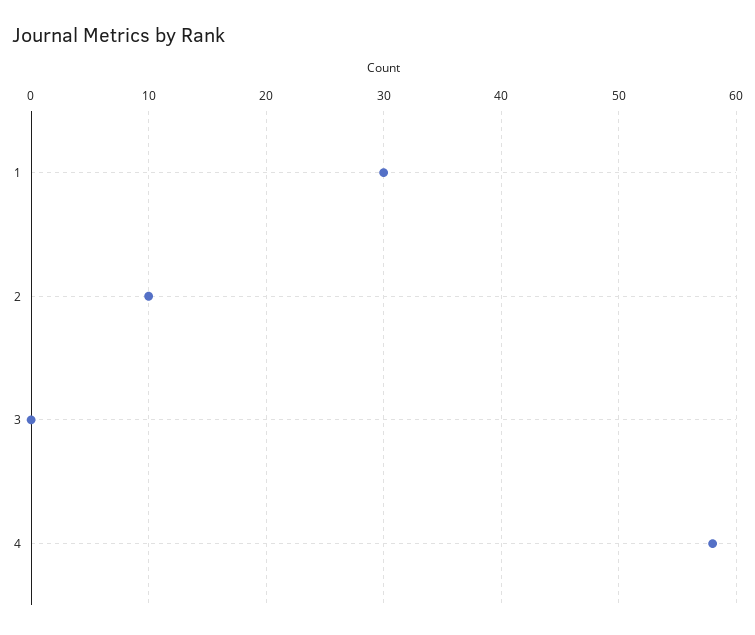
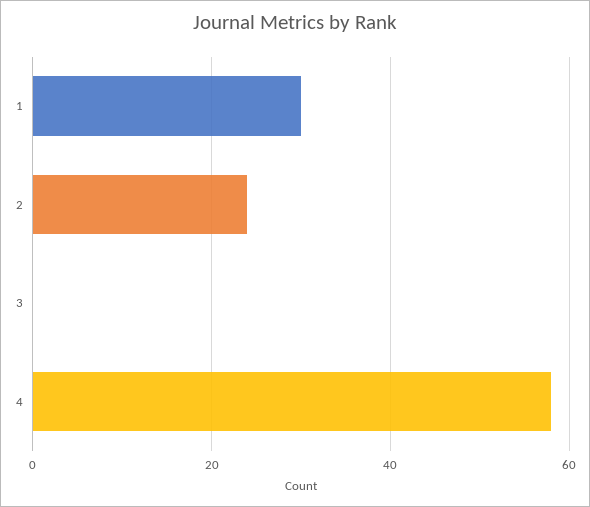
2: 10 -> 25

